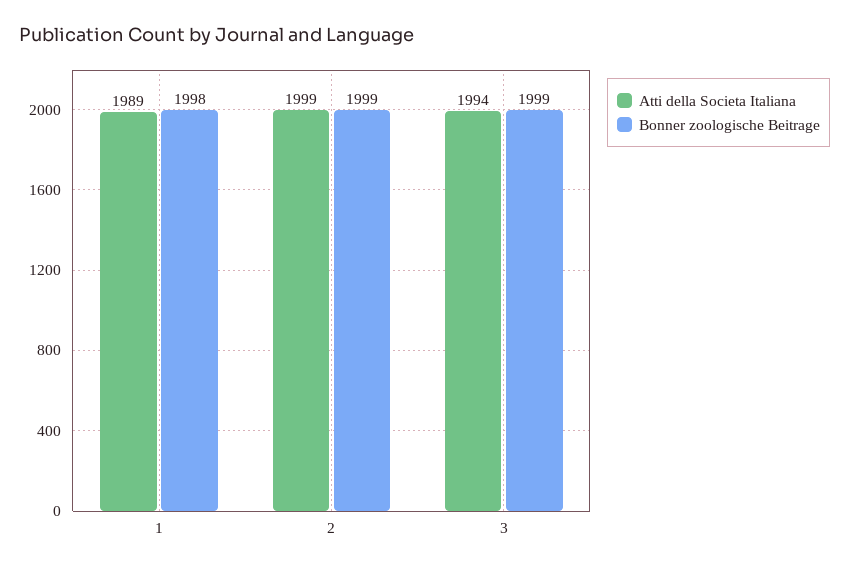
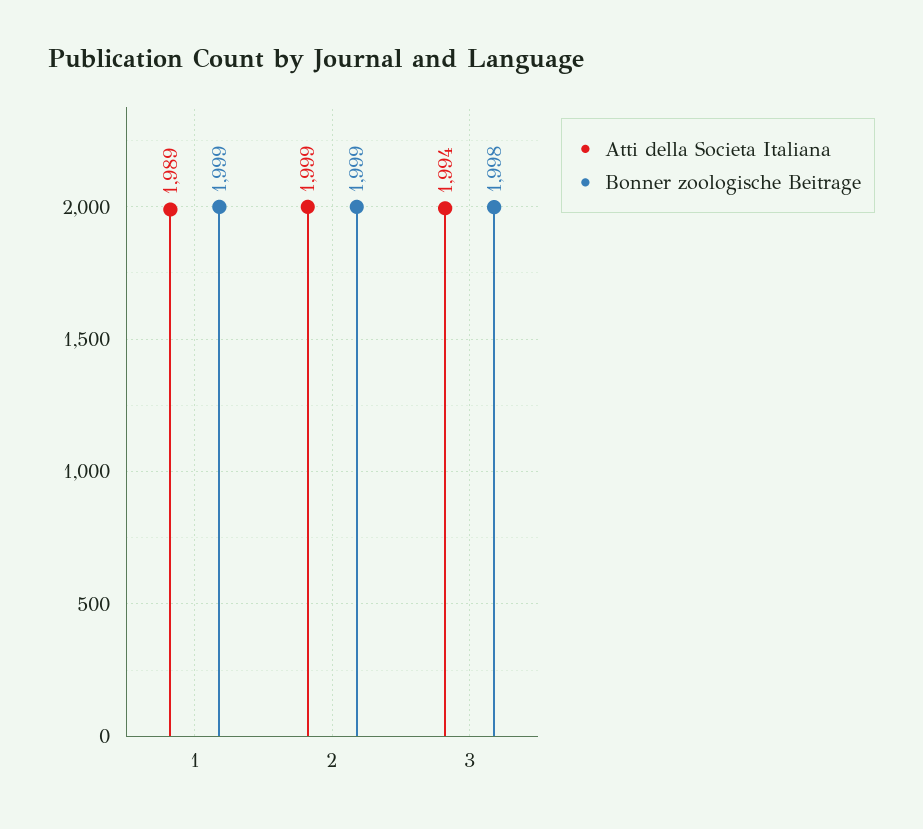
Bonner zoologische Beitrage, 1: 1998 -> 1999
Bonner zoologische Beitrage, 3: 1999 -> 1998

